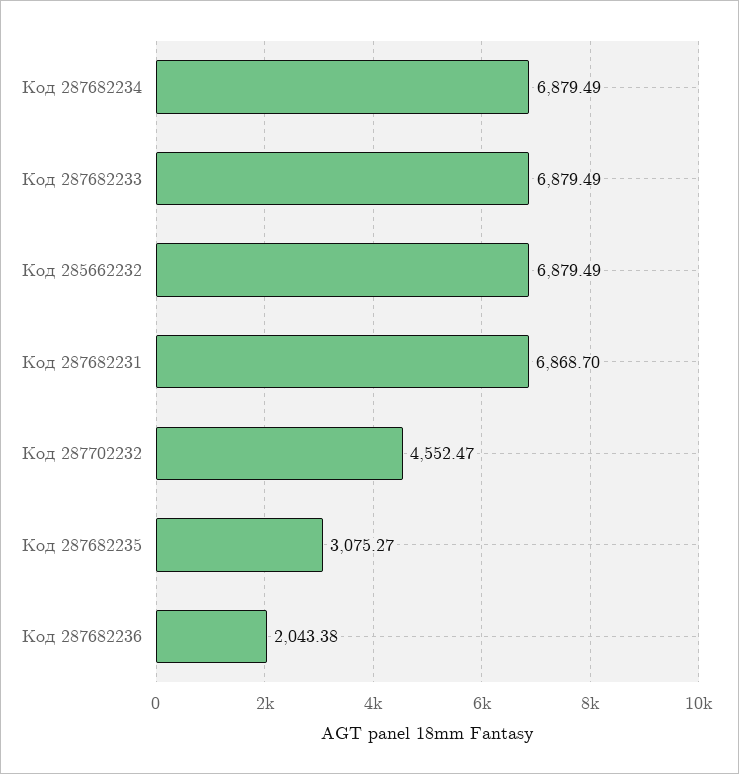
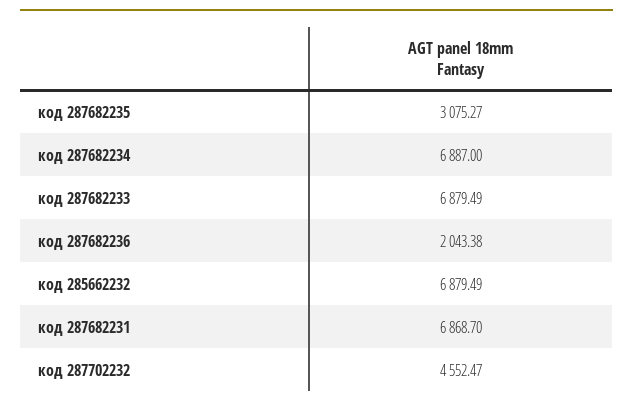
Код 287682234: 6879.49 -> 6887

